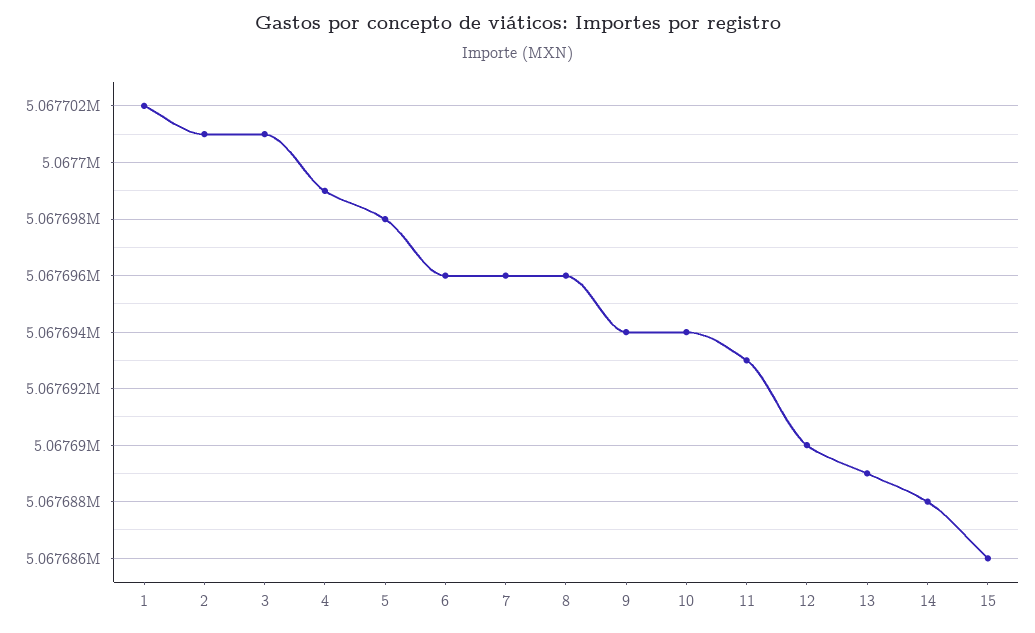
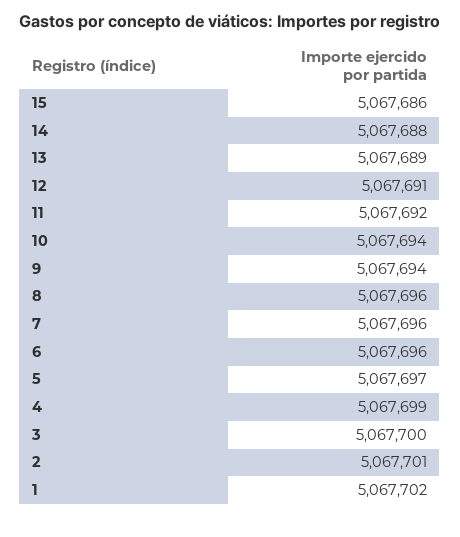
3: 5067701 -> 5067700
5: 5067698 -> 5067697
11: 5067693 -> 5067692
12: 5067690 -> 5067691

